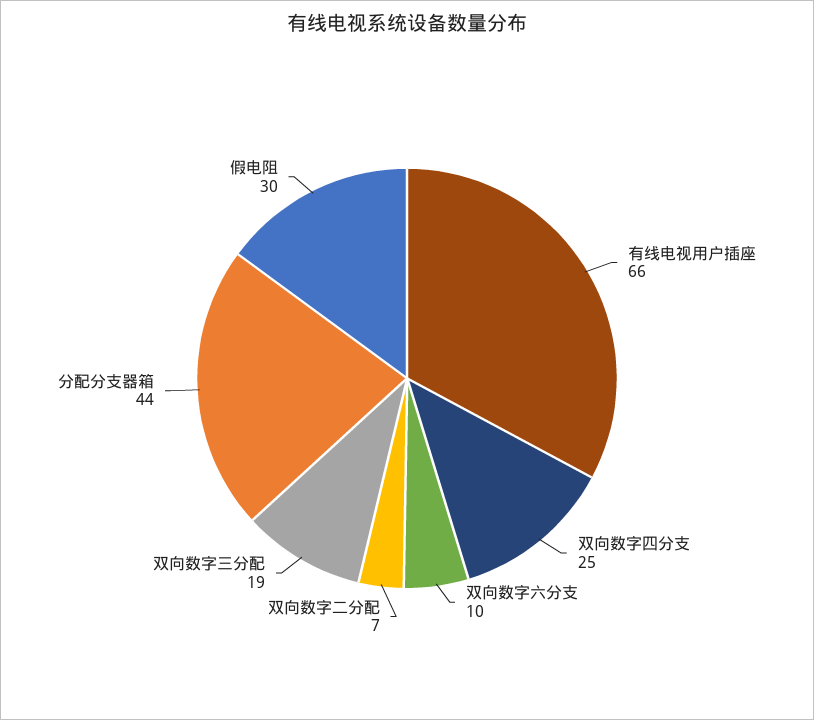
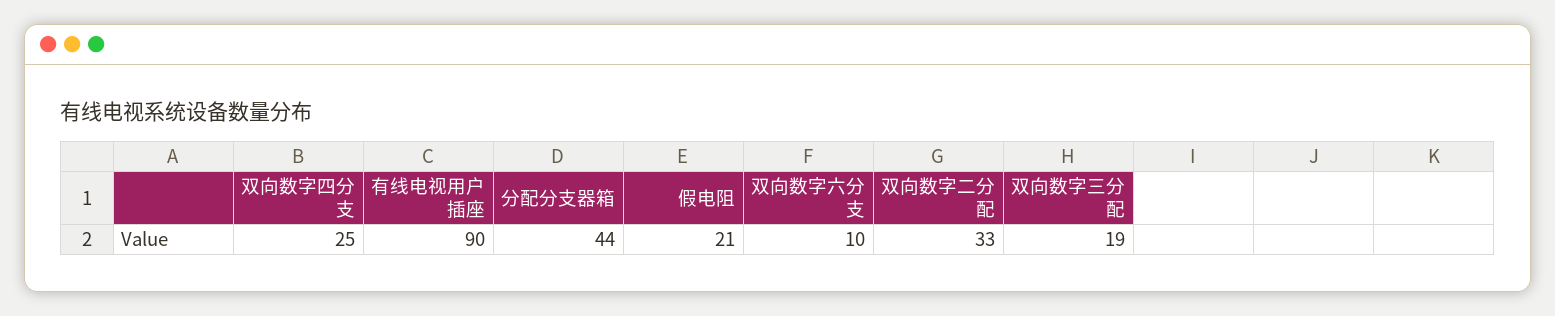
有线电视用户插座: 66 -> 90
双向数字二分配: 7 -> 33
假电阻: 30 -> 21

